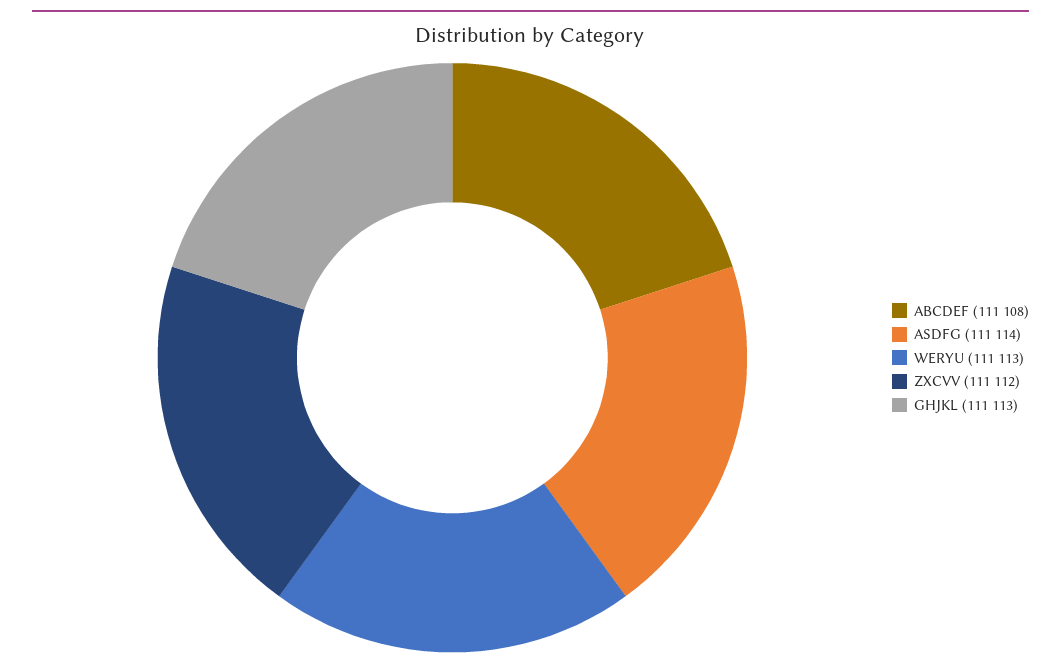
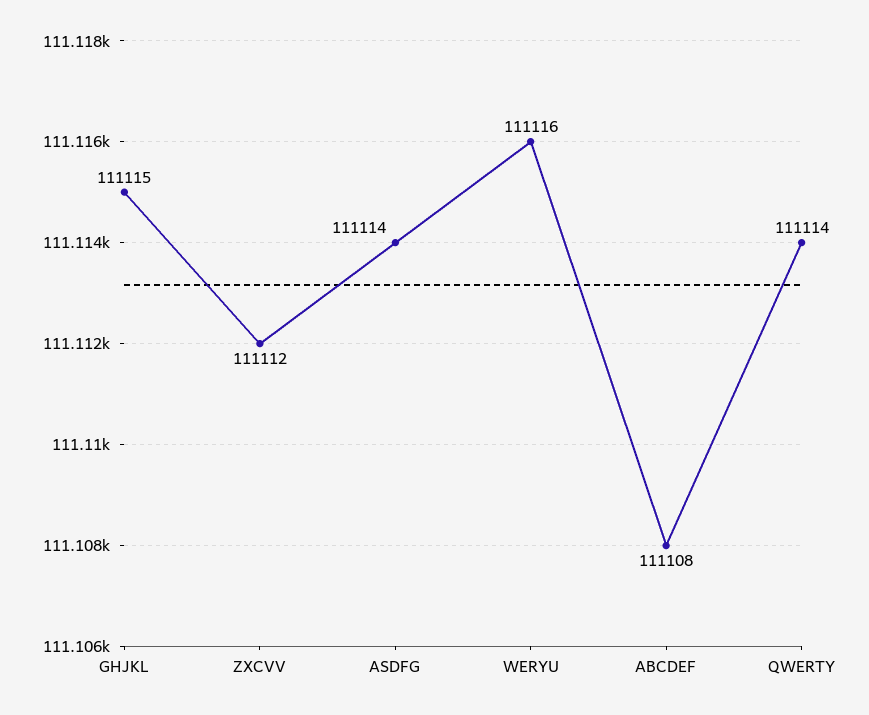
WERYU: 111113 -> 111116
GHJKL: 111113 -> 111115
QWERTY: none -> 111114

